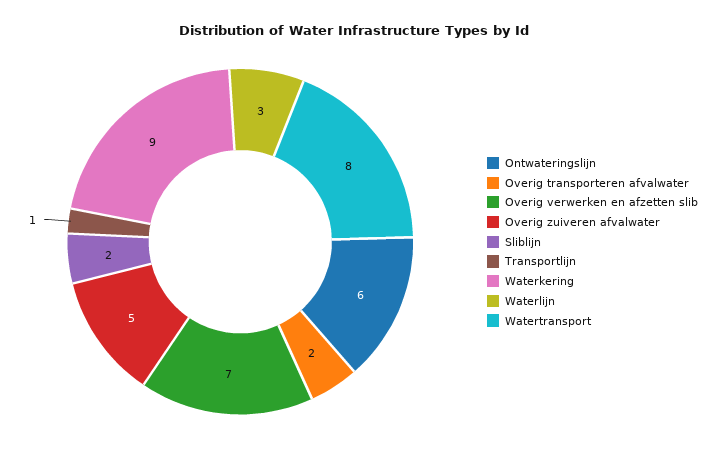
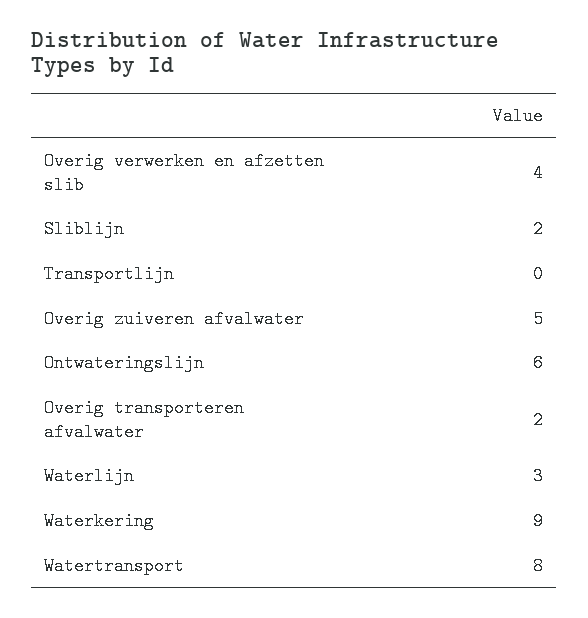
Overig verwerken en afzetten slib: 7 -> 4
Transportlijn: 1 -> 0

